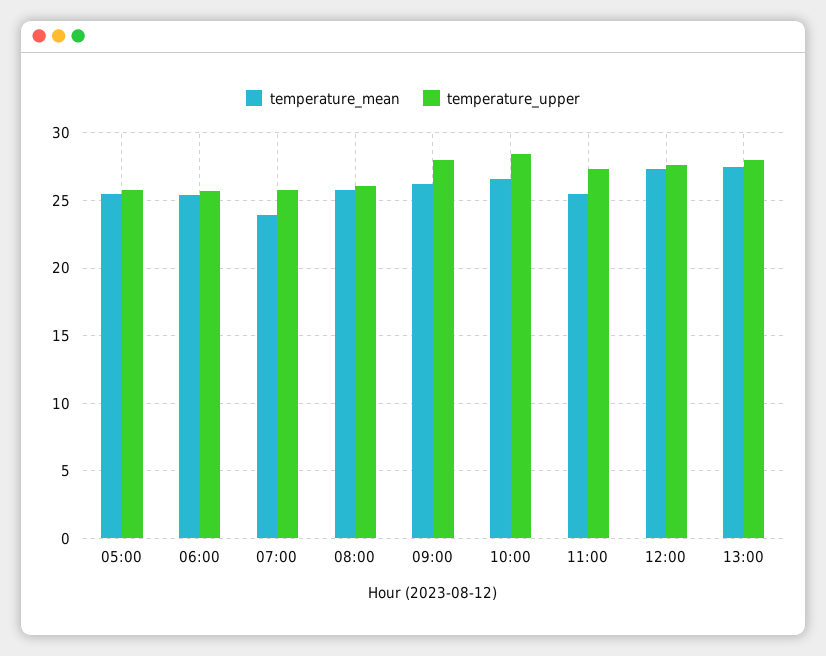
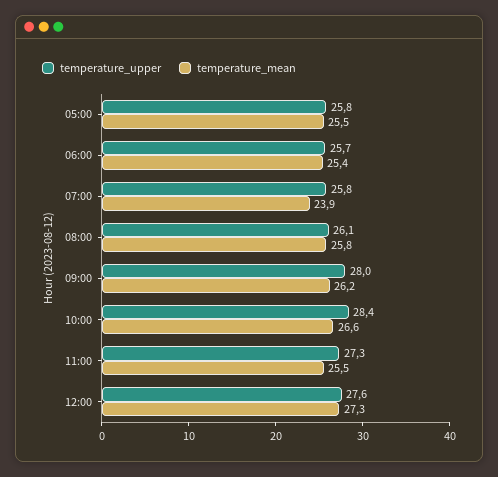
temperature_mean, 13:00: 27.5 -> none
temperature_upper, 13:00: 28 -> none

